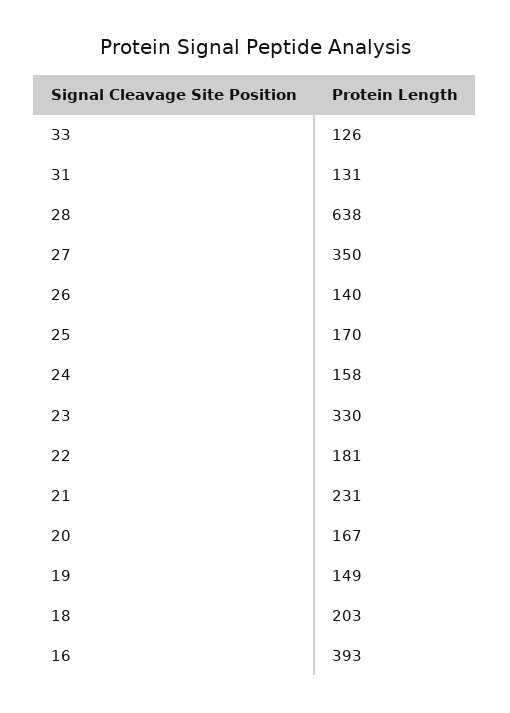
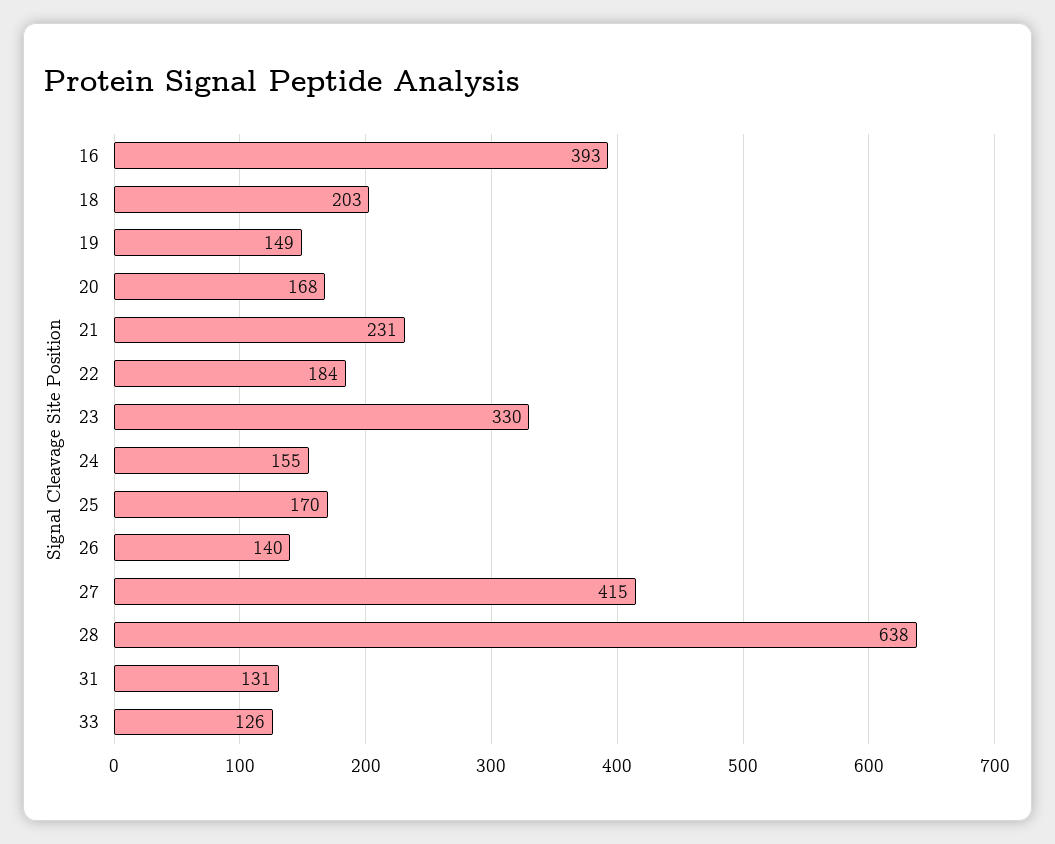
27: 350 -> 415
24: 158 -> 155
22: 181 -> 184
20: 167 -> 168

